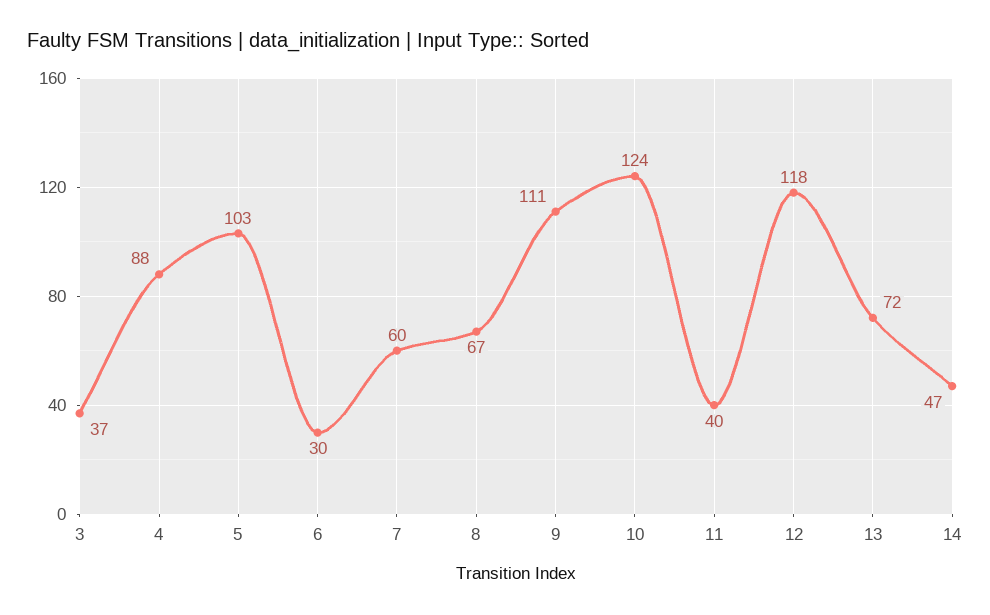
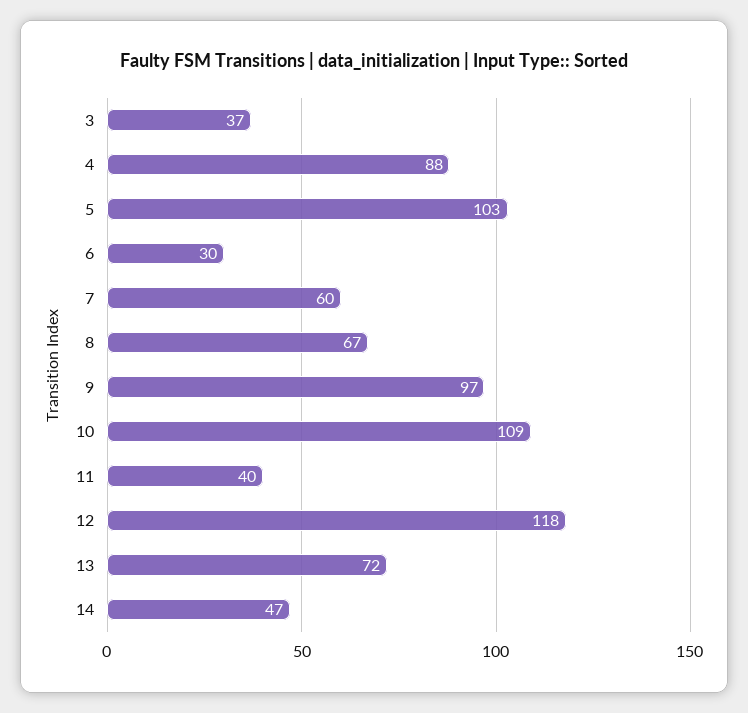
9: 111 -> 97
10: 124 -> 109

